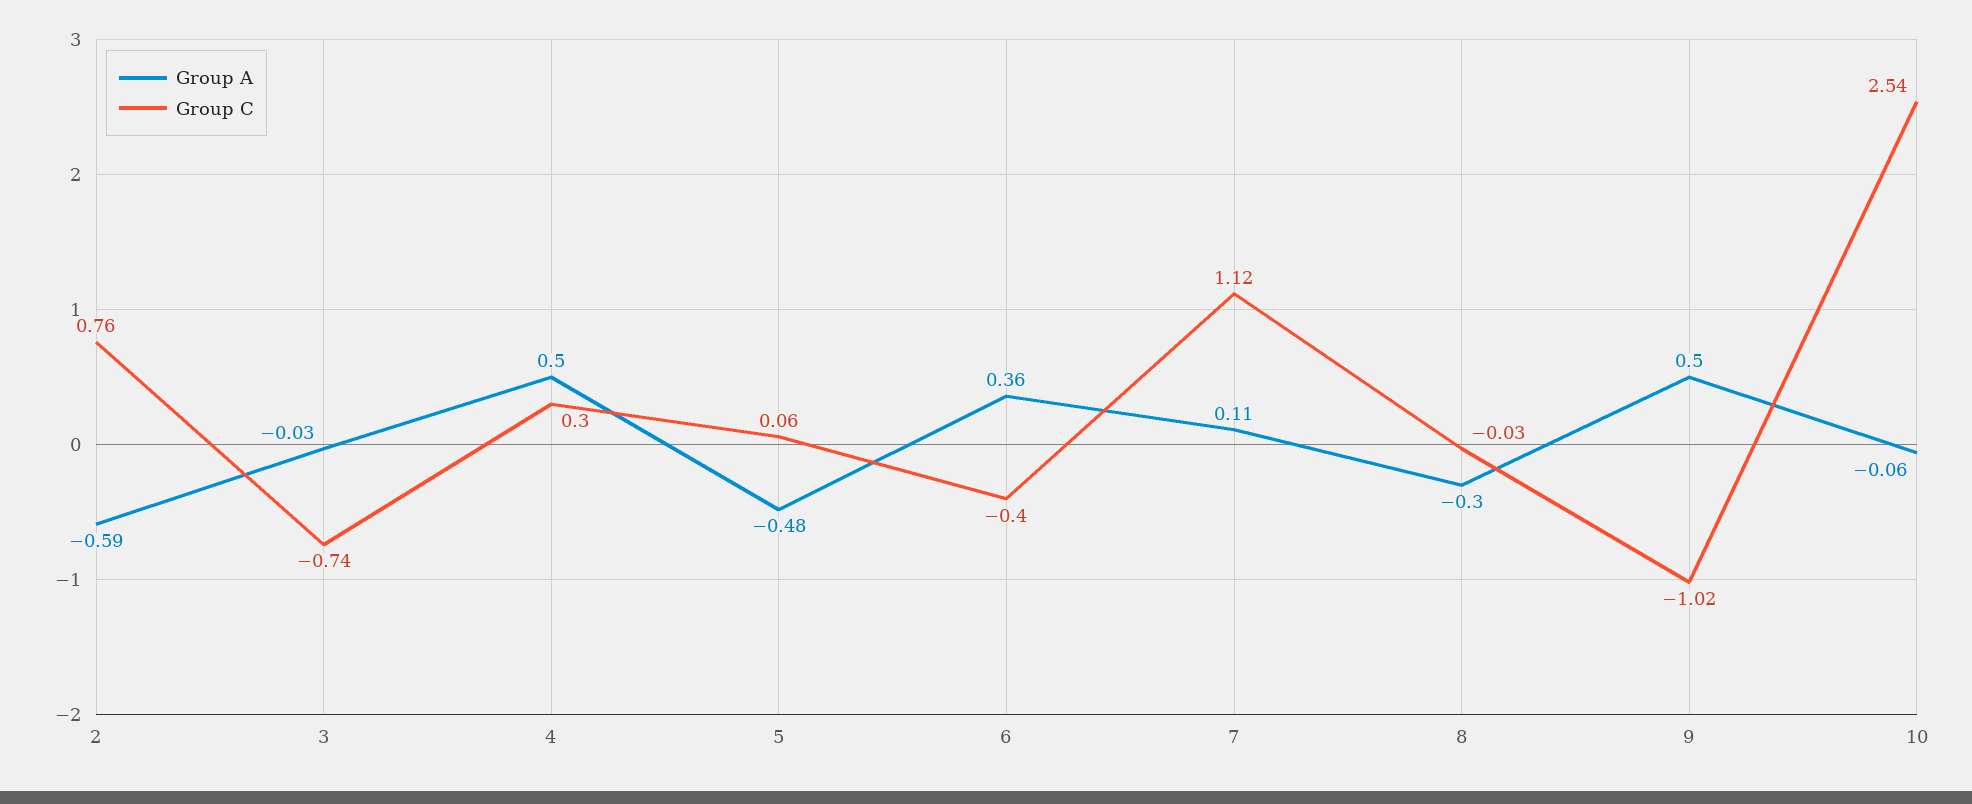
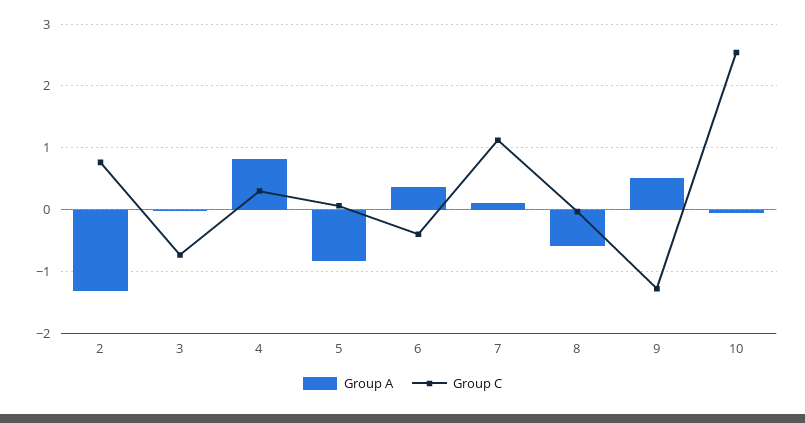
Group A, 2: -0.59 -> -1.3
Group A, 4: 0.5 -> 0.8
Group A, 5: -0.48 -> -0.8
Group A, 8: -0.3 -> -0.6
Group C, 9: -1.02 -> -1.3

